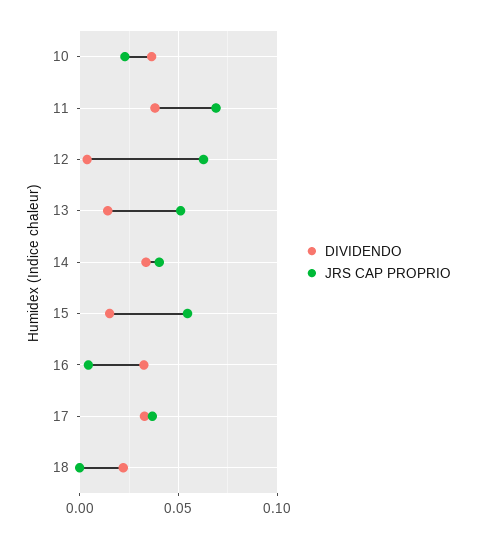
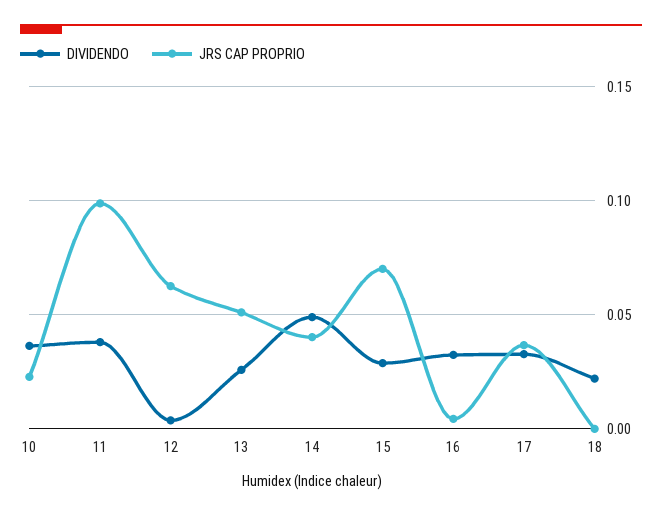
JRS CAP PROPRIO, 11: 0.07 -> 0.1
DIVIDENDO, 13: 0.015 -> 0.025
DIVIDENDO, 14: 0.035 -> 0.05
DIVIDENDO, 15: 0.015 -> 0.03
JRS CAP PROPRIO, 15: 0.055 -> 0.07

